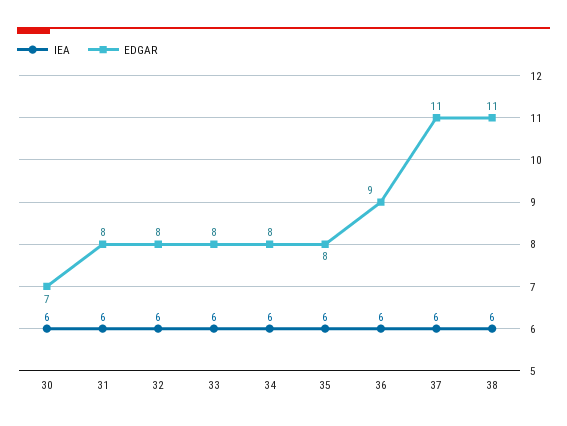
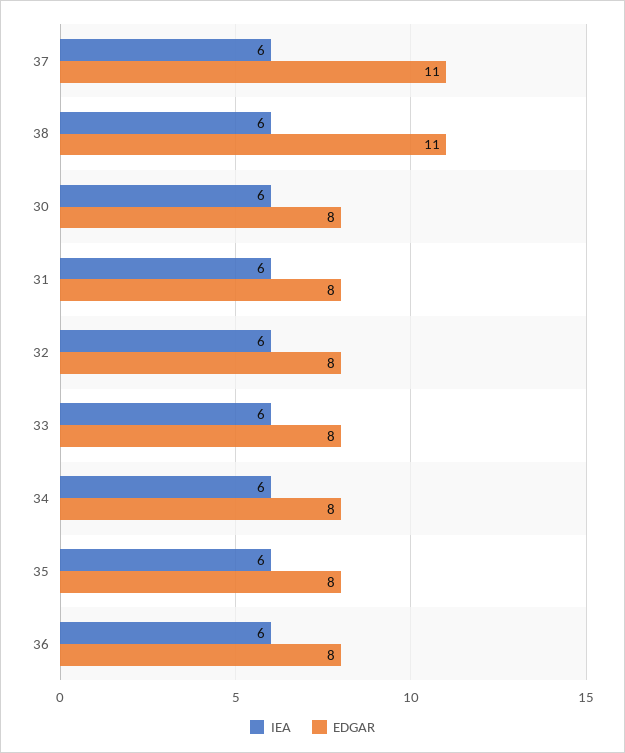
EDGAR, 30: 7 -> 8
EDGAR, 36: 9 -> 8

